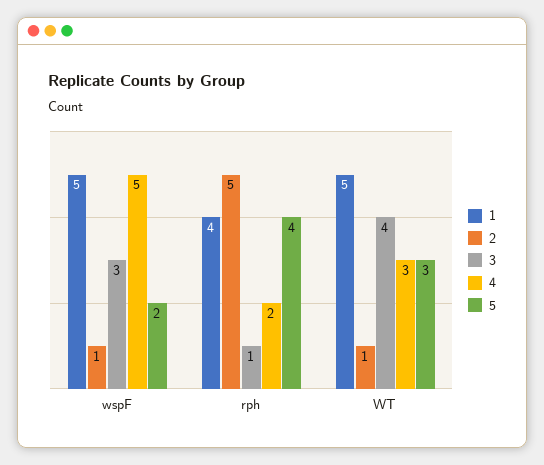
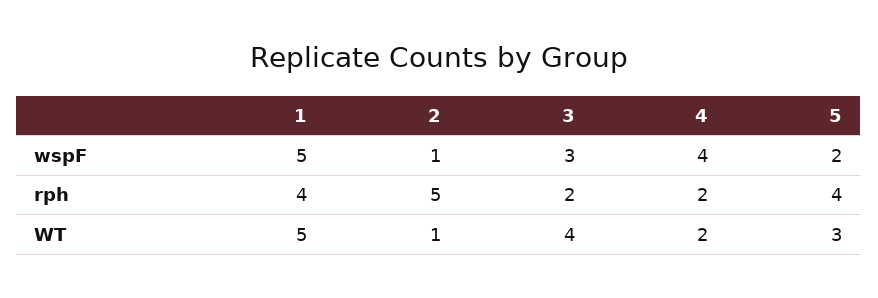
4, wspF: 5 -> 4
3, rph: 1 -> 2
4, WT: 3 -> 2

